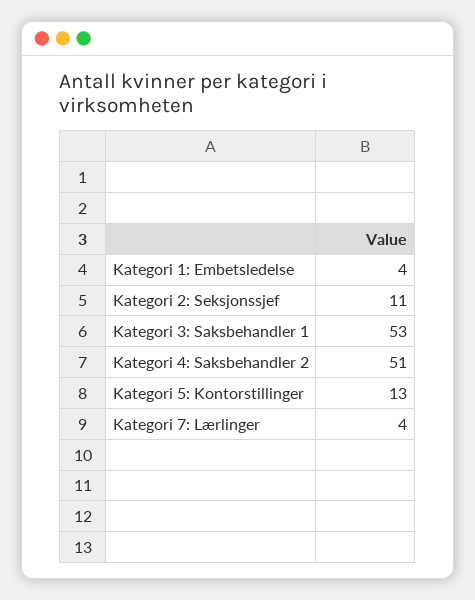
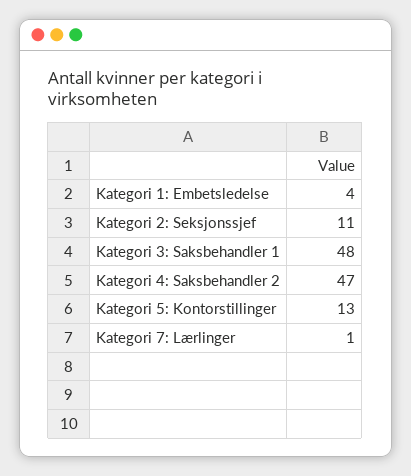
Kategori 3: Saksbehandler 1: 53 -> 48
Kategori 4: Saksbehandler 2: 51 -> 47
Kategori 7: Lærlinger: 4 -> 1

